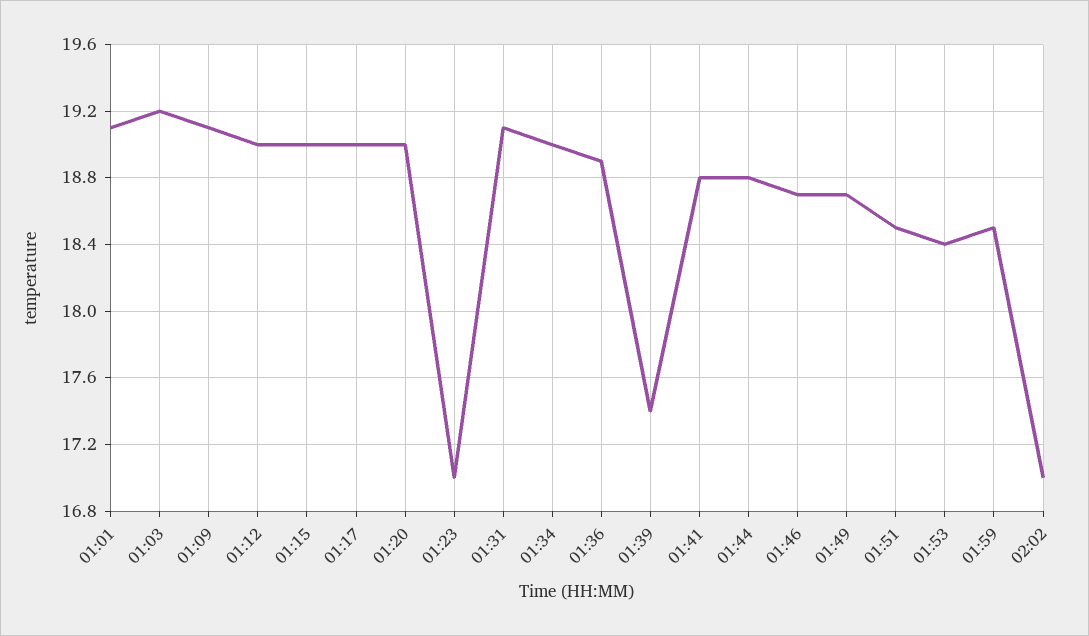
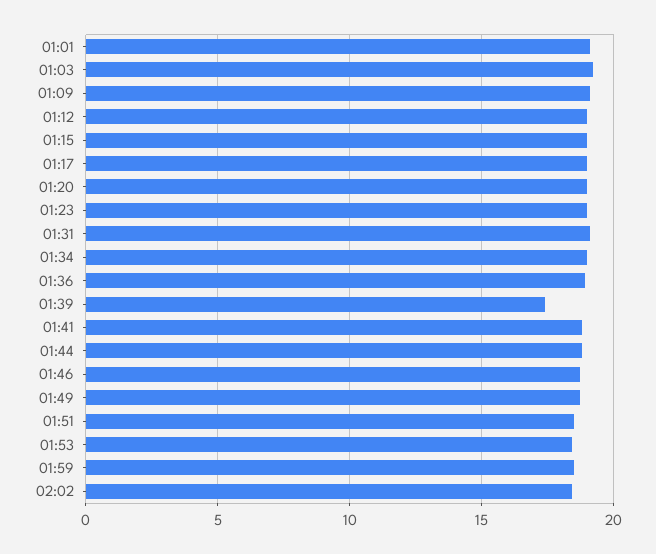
01:23: 17 -> 19
02:02: 17 -> 18.5

